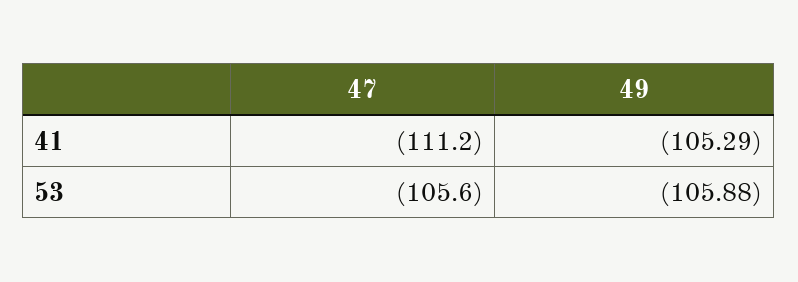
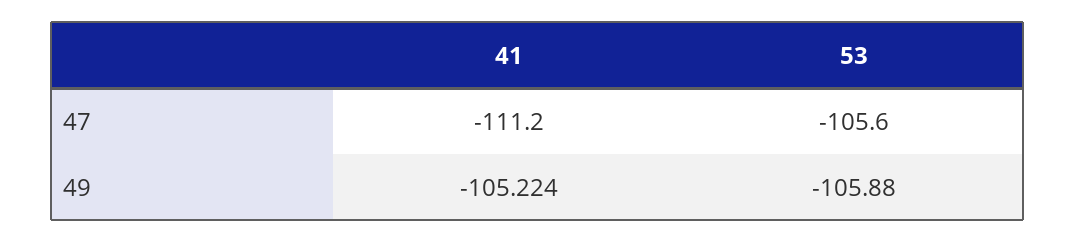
49, 41: -105.29 -> -105.224

